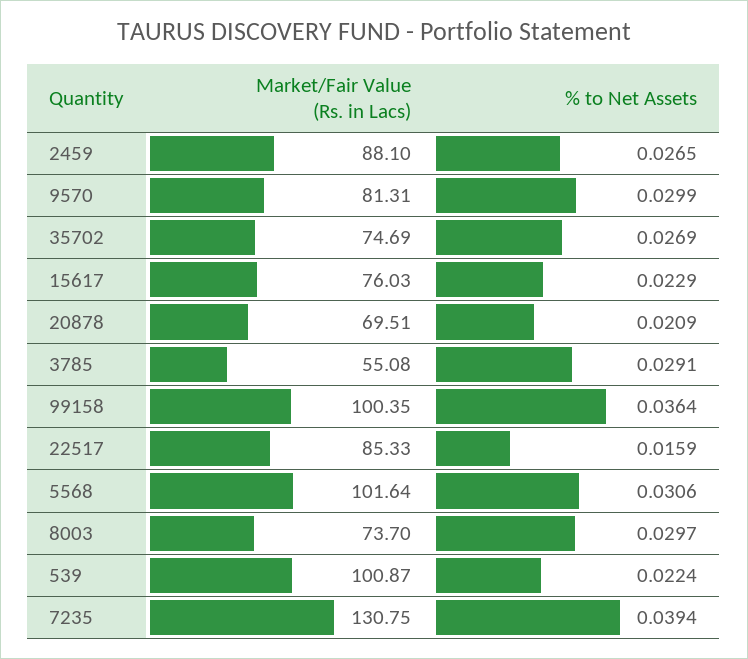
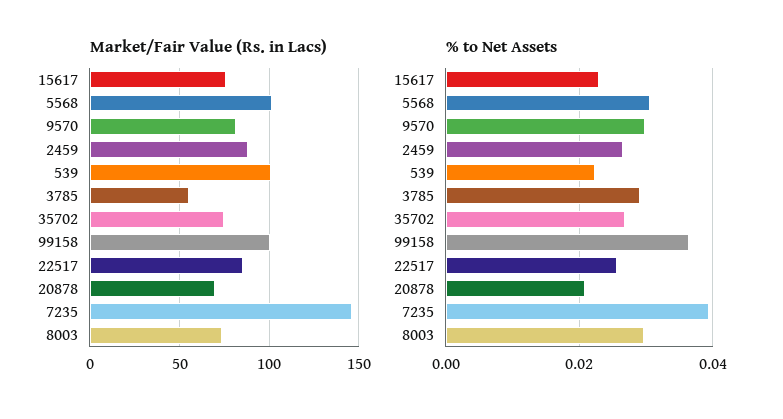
% to Net Assets, 22517: 0.0159 -> 0.026
Market/Fair Value (Rs. in Lacs), 7235: 130.75 -> 145

